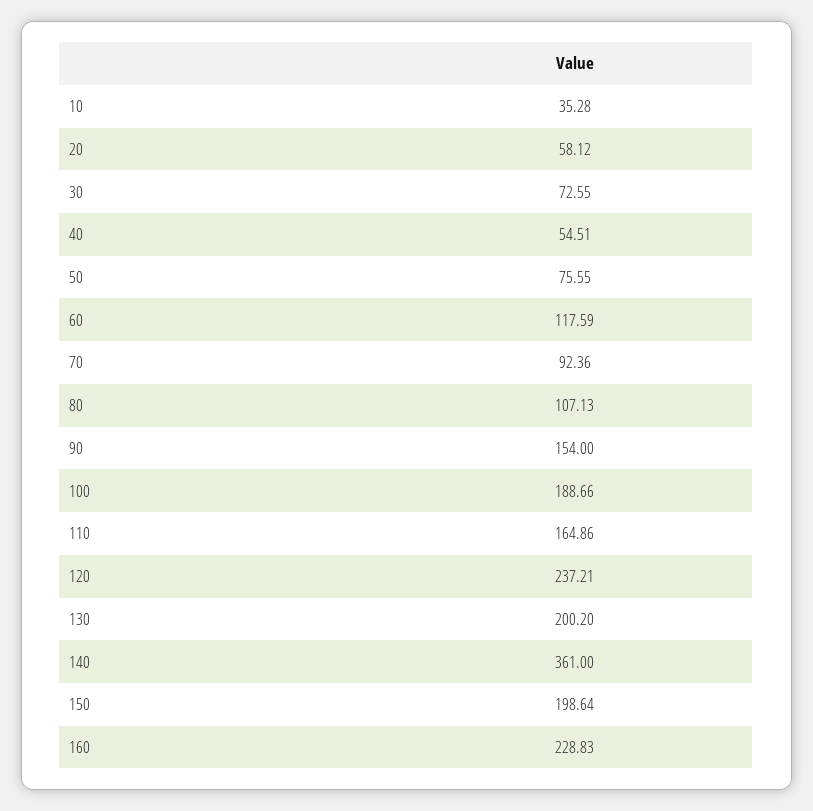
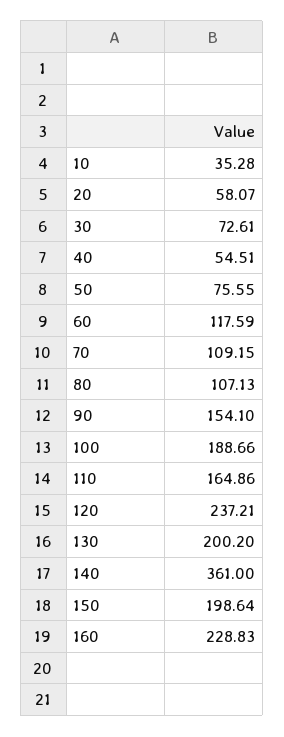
20: 58.12 -> 58.07
30: 72.55 -> 72.61
70: 92.36 -> 109.15
90: 154 -> 154.1

